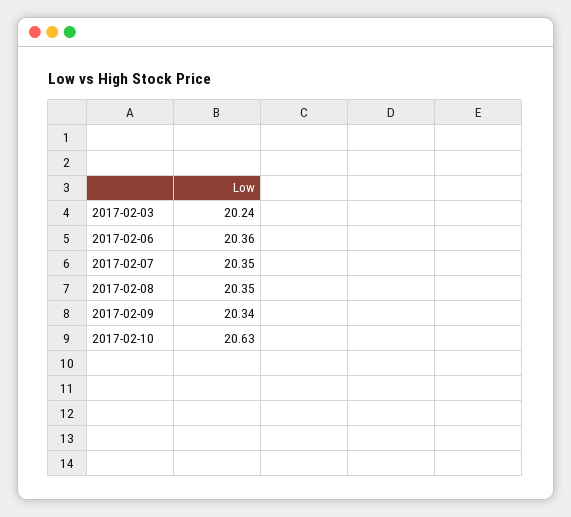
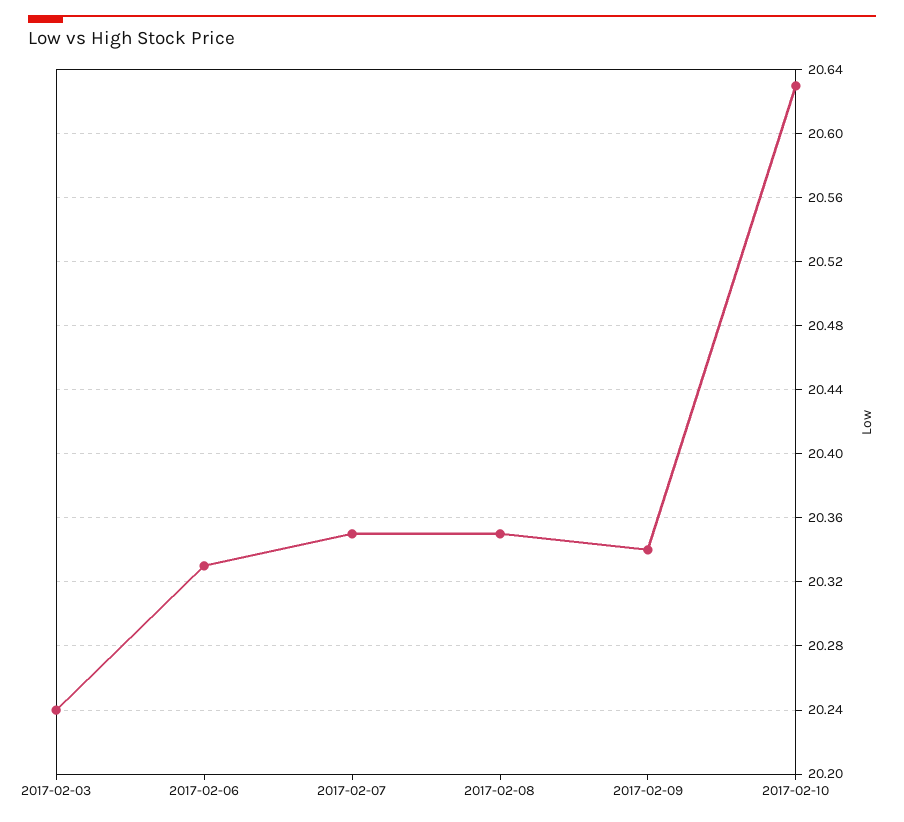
2017-02-06: 20.36 -> 20.33

